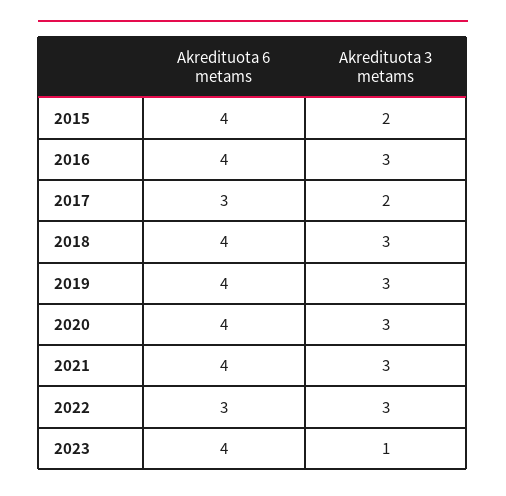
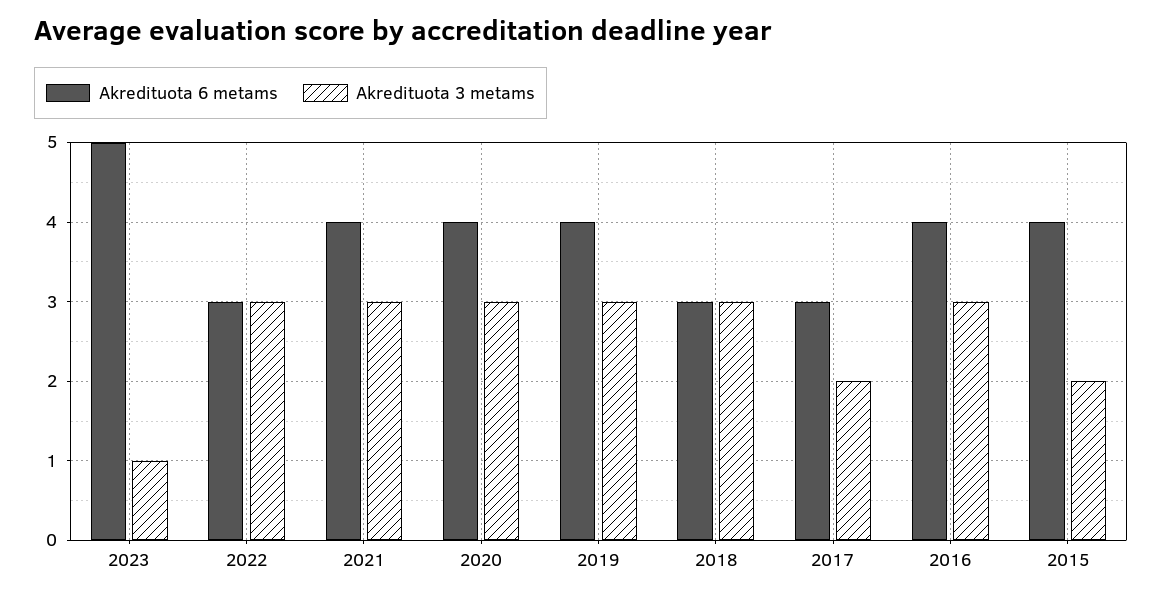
Akredituota 6 metams, 2018: 4 -> 3
Akredituota 6 metams, 2023: 4 -> 5

